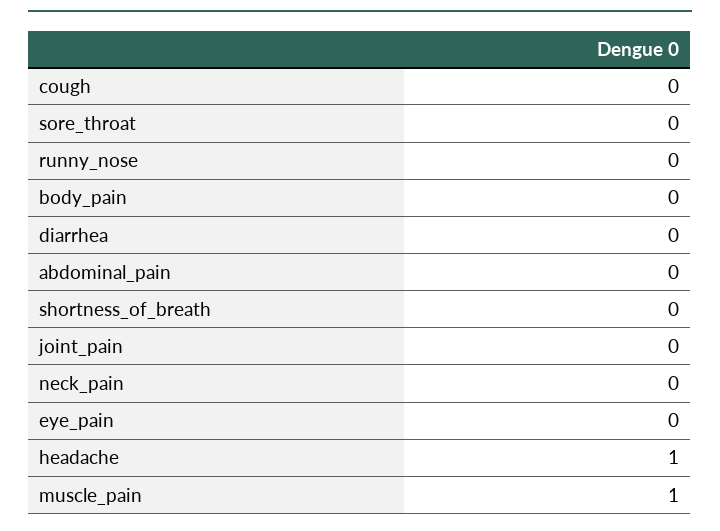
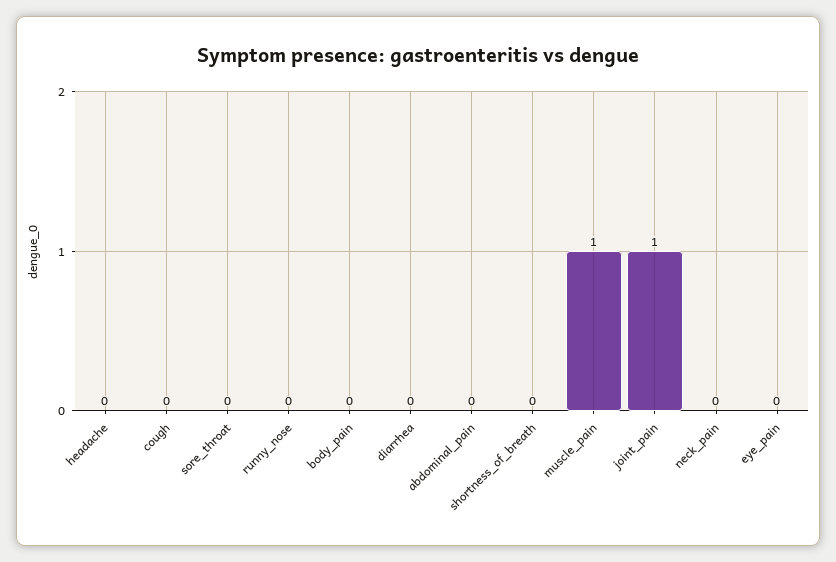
joint_pain: 0 -> 1
headache: 1 -> 0

